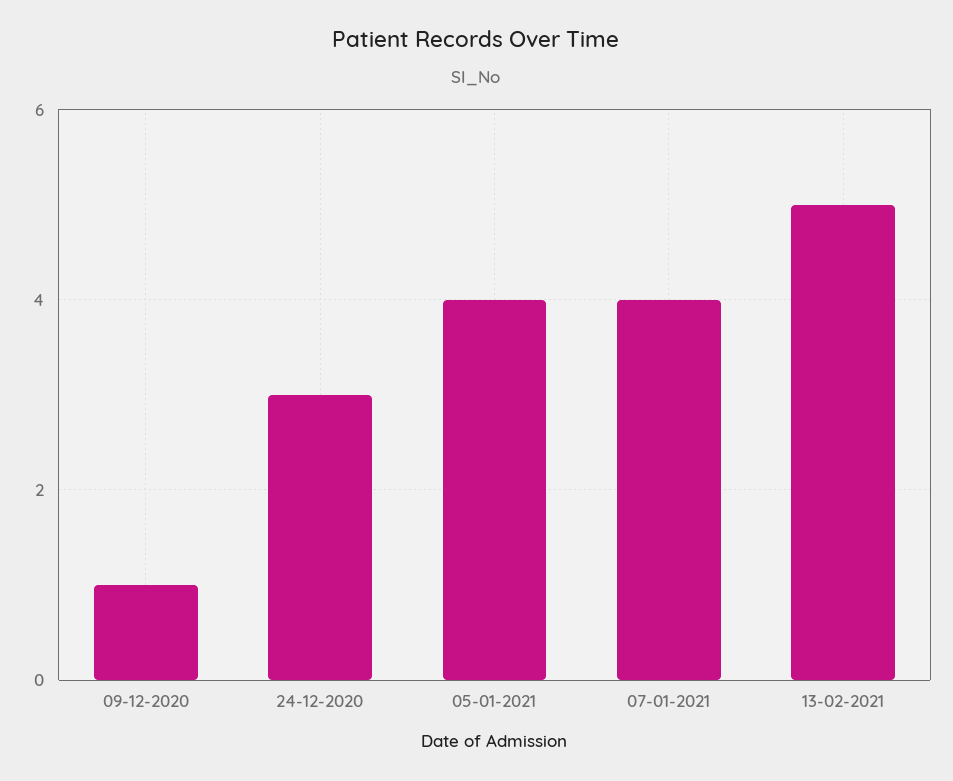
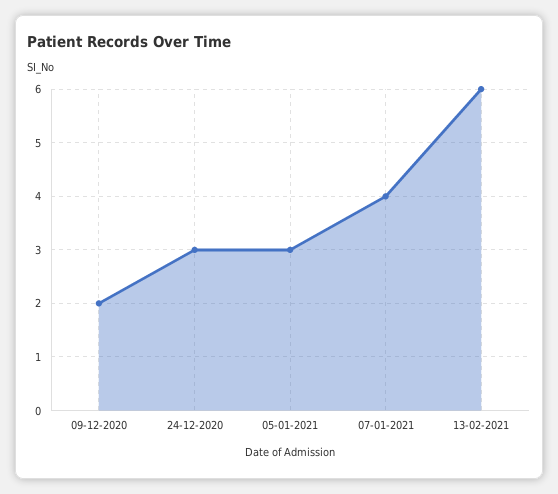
09-12-2020: 1 -> 2
05-01-2021: 4 -> 3
13-02-2021: 5 -> 6

